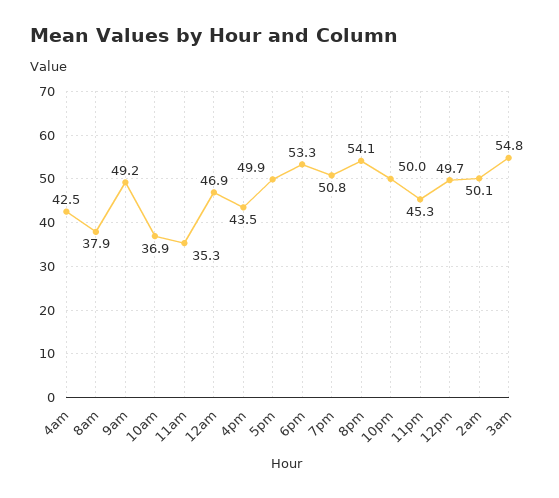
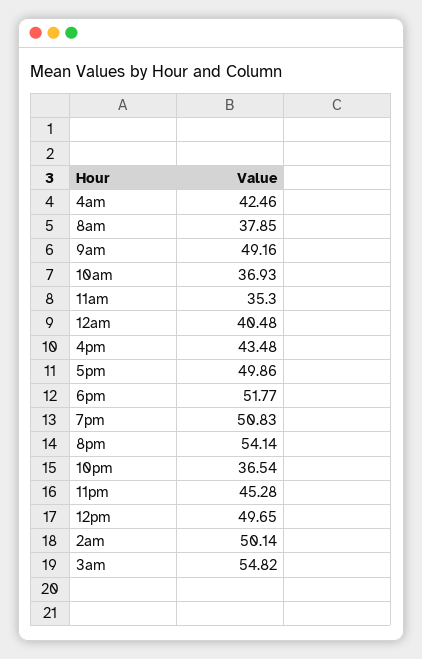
12am: 46.9 -> 40.48
6pm: 53.3 -> 51.77
10pm: 50 -> 36.54

